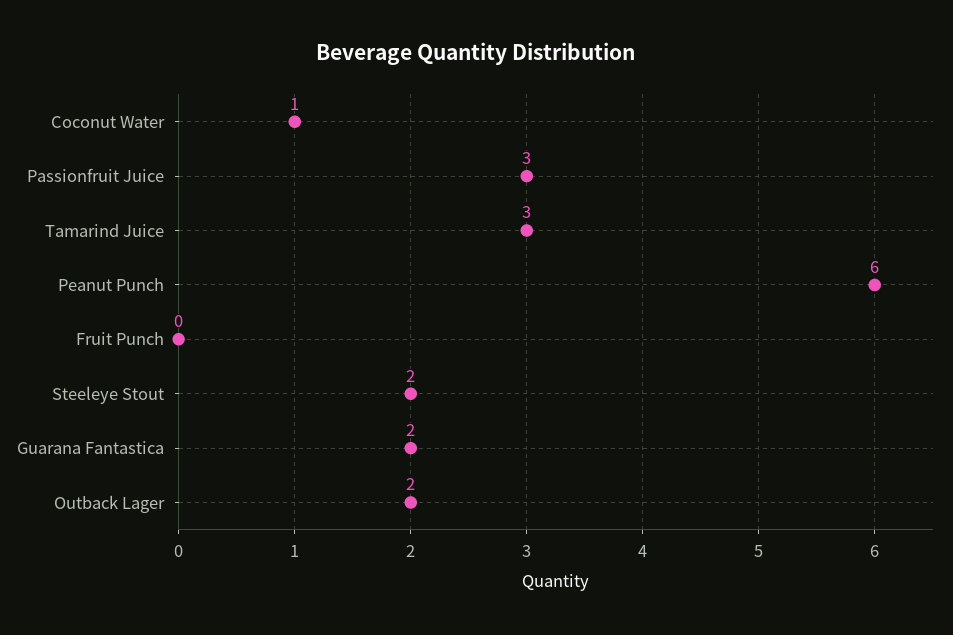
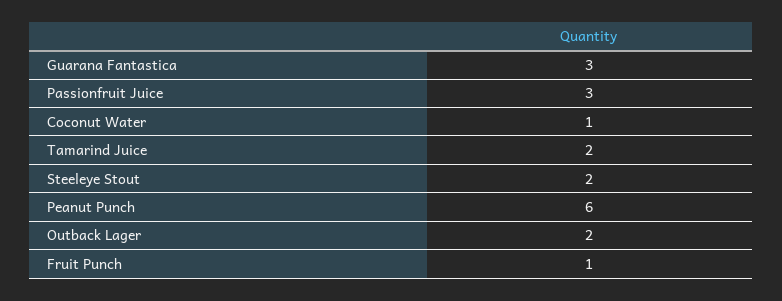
Tamarind Juice: 3 -> 2
Fruit Punch: 0 -> 1
Guarana Fantastica: 2 -> 3

